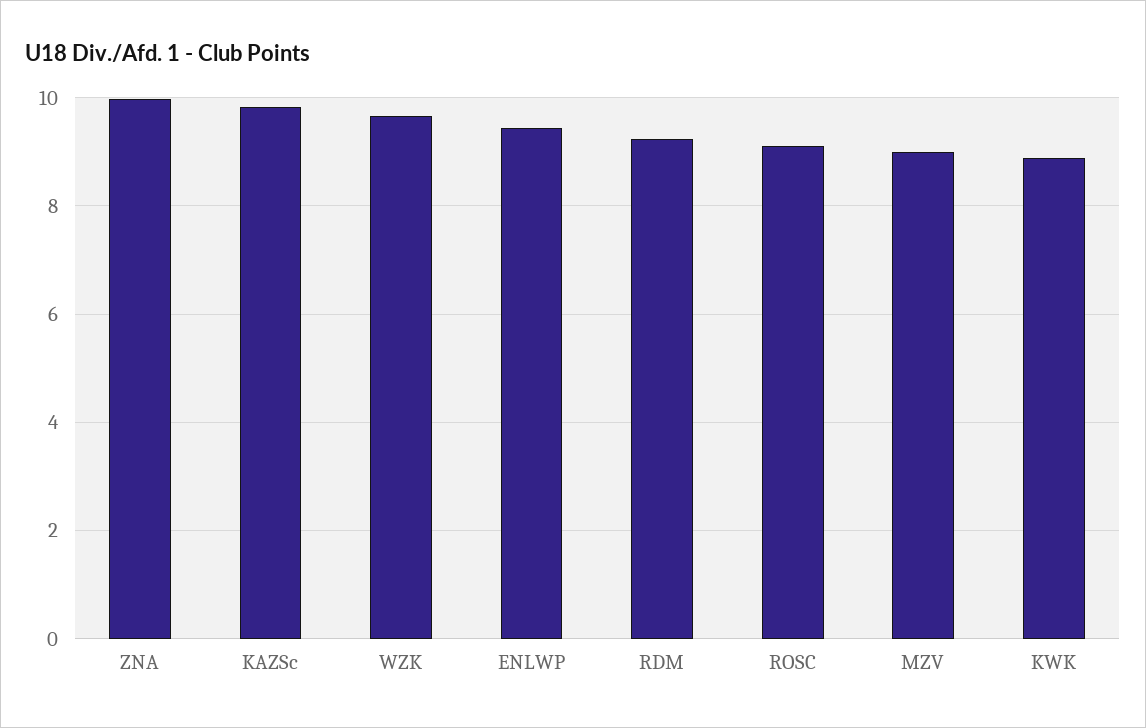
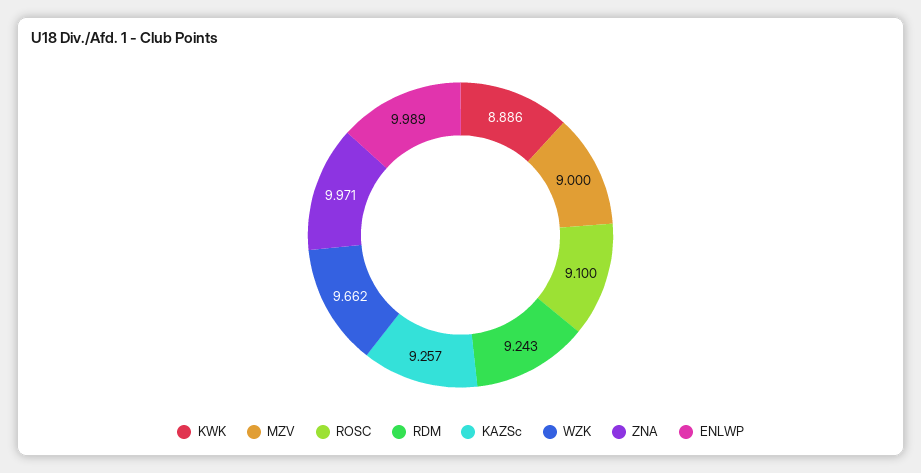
KAZSc: 9.8 -> 9.257
ENLWP: 9.4 -> 9.989

